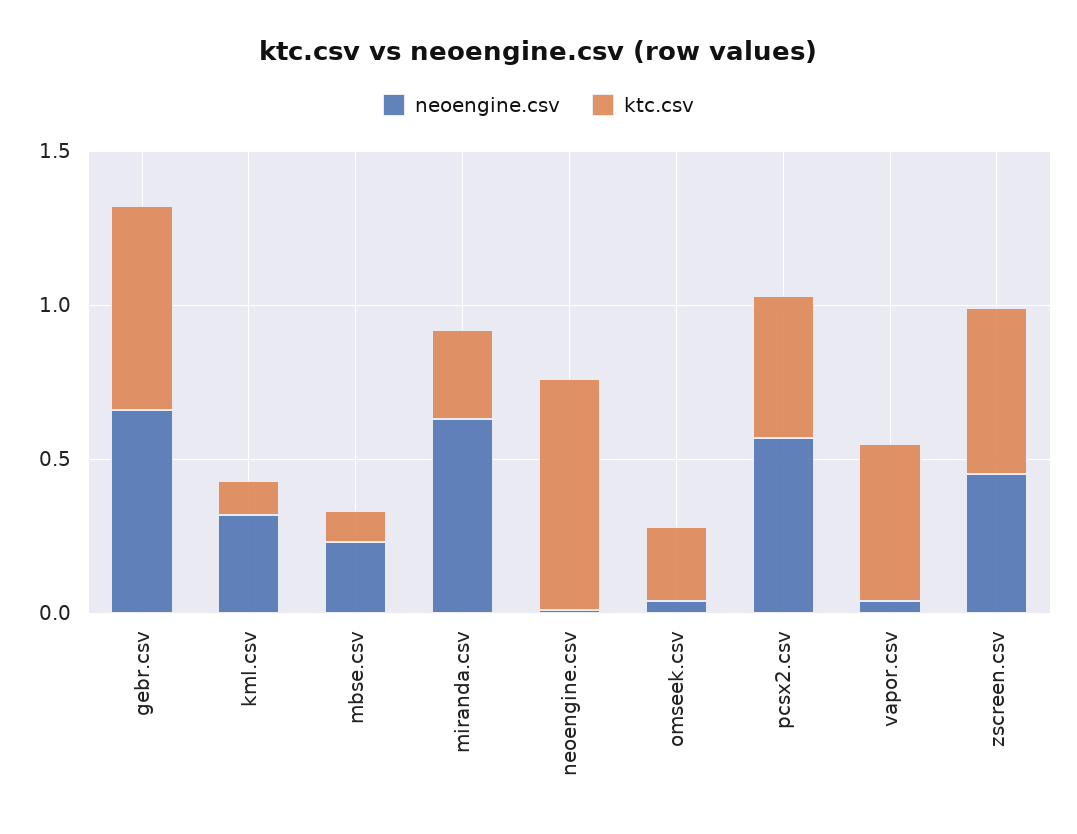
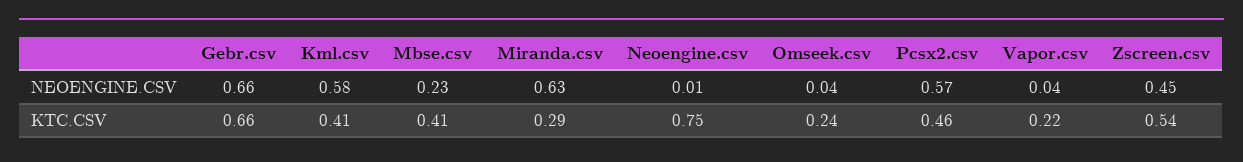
neoengine.csv, kml.csv: 0.3 -> 0.58
ktc.csv, kml.csv: 0.1 -> 0.41
ktc.csv, mbse.csv: 0.1 -> 0.41
ktc.csv, vapor.csv: 0.5 -> 0.22

